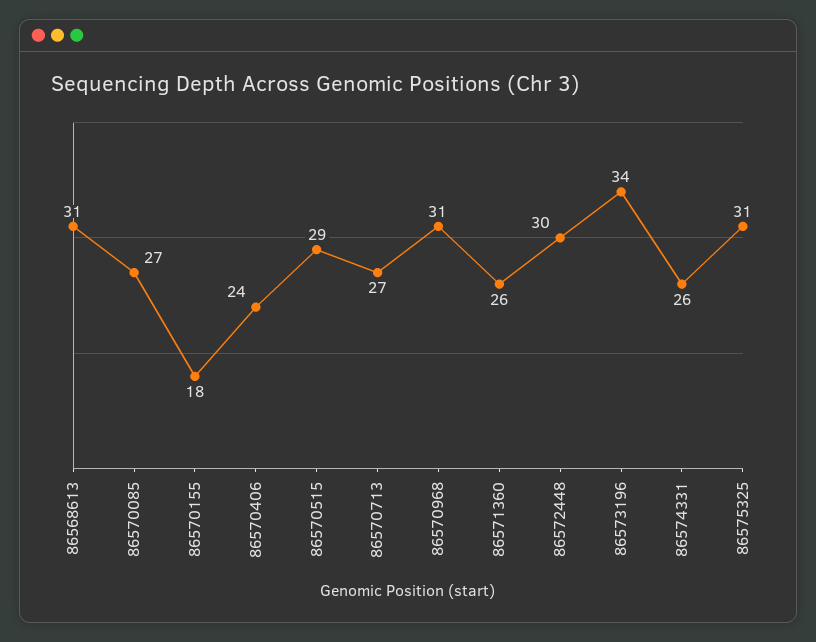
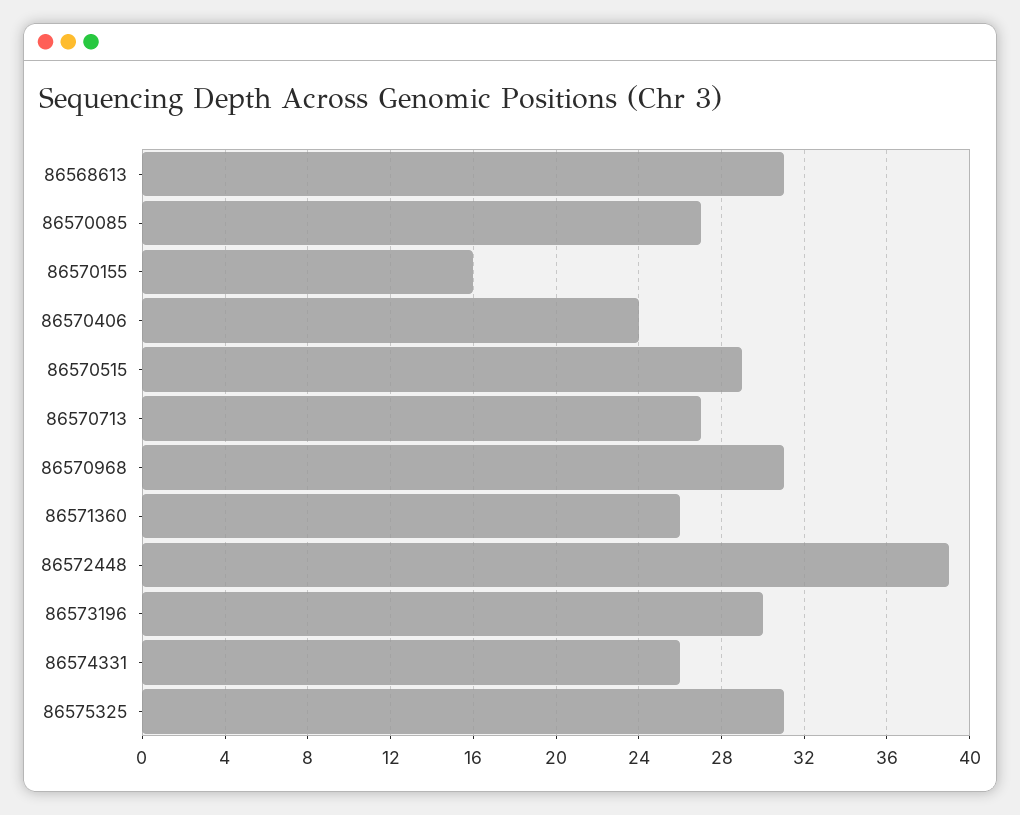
86570155: 18 -> 16
86572448: 30 -> 39
86573196: 34 -> 30

